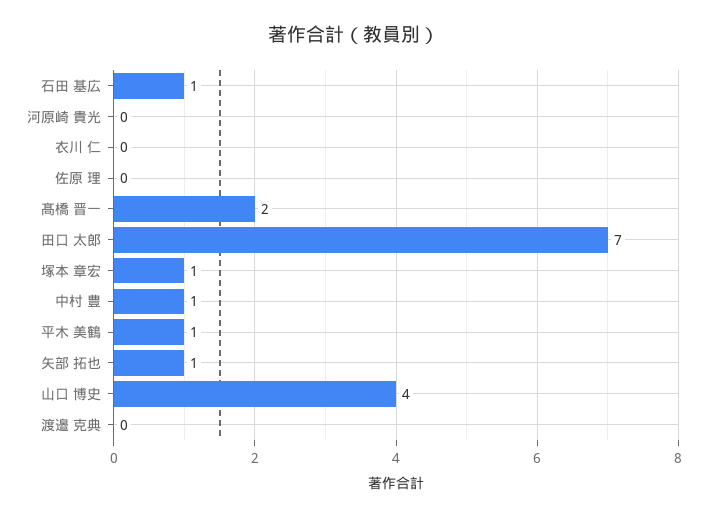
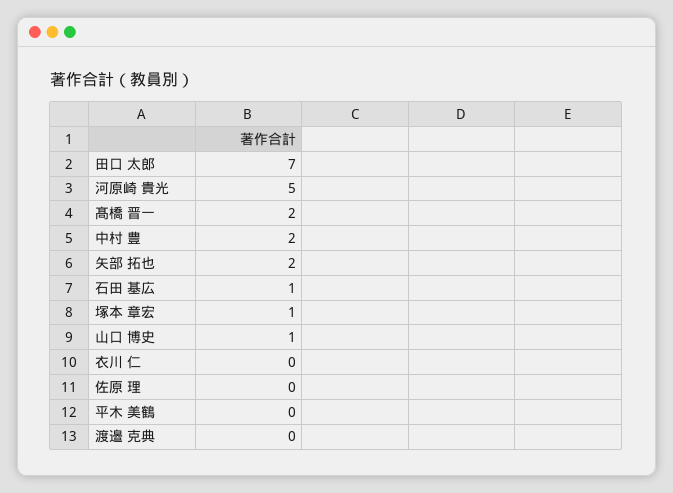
河原崎 貴光: 0 -> 5
中村 豊: 1 -> 2
平木 美鶴: 1 -> 0
矢部 拓也: 1 -> 2
山口 博史: 4 -> 1

